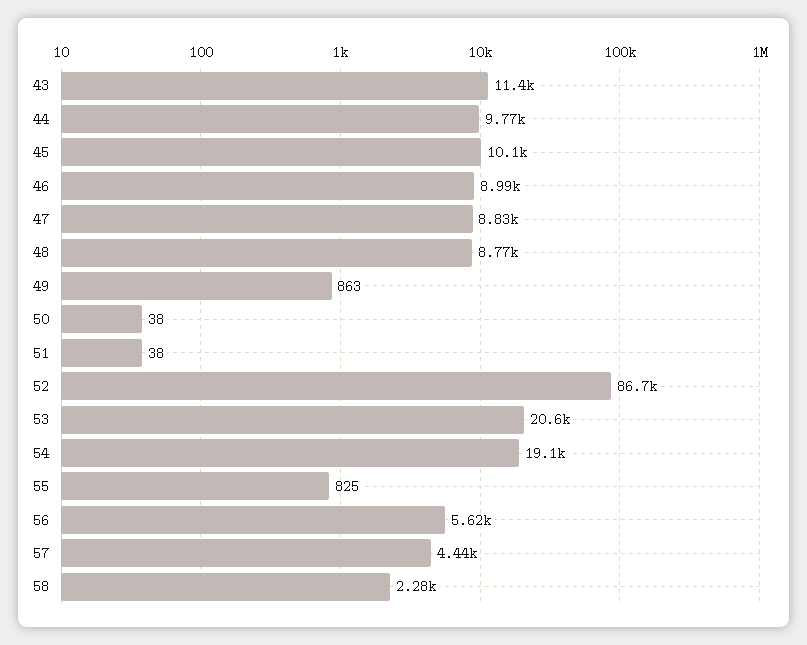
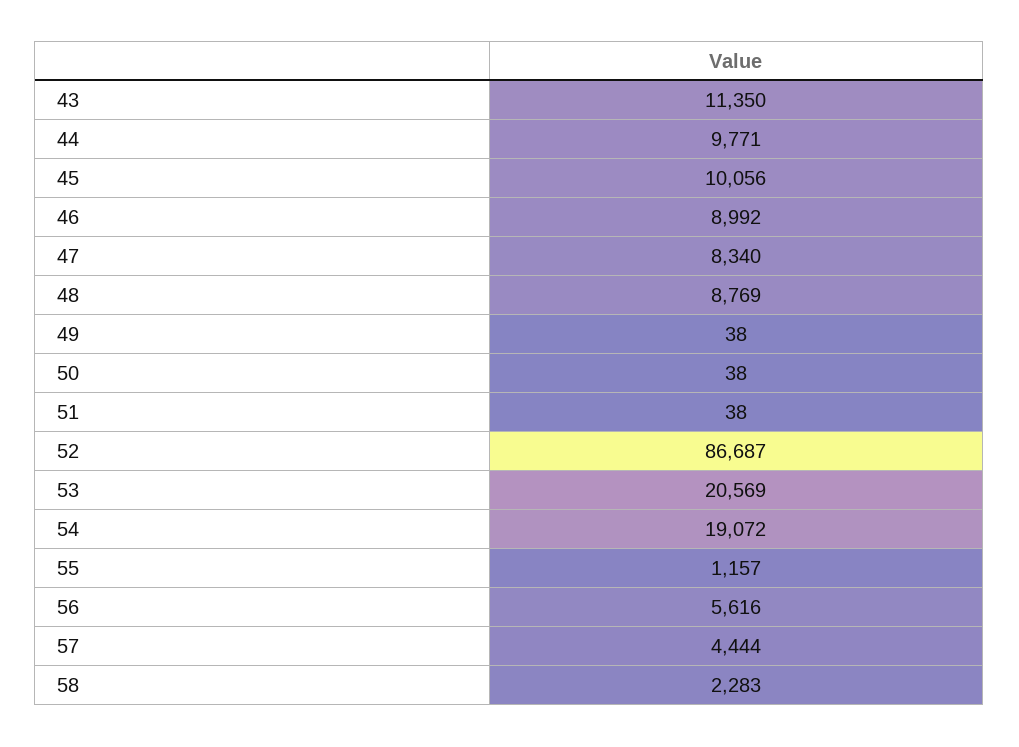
47: 8830 -> 8340
49: 863 -> 38
55: 825 -> 1157

